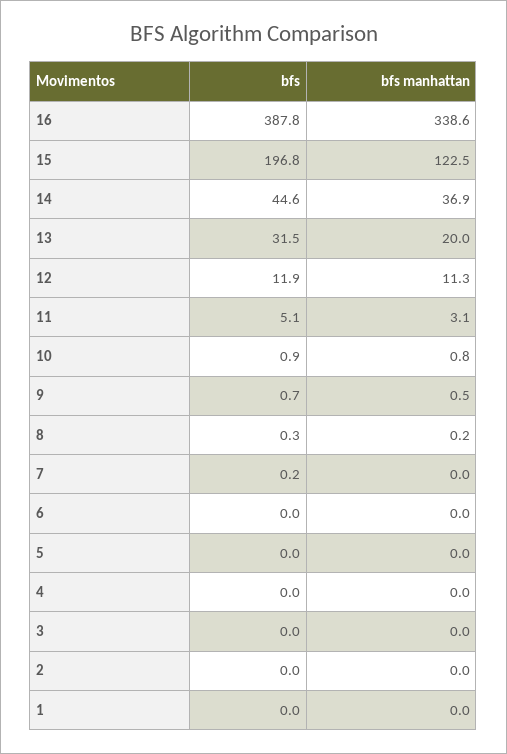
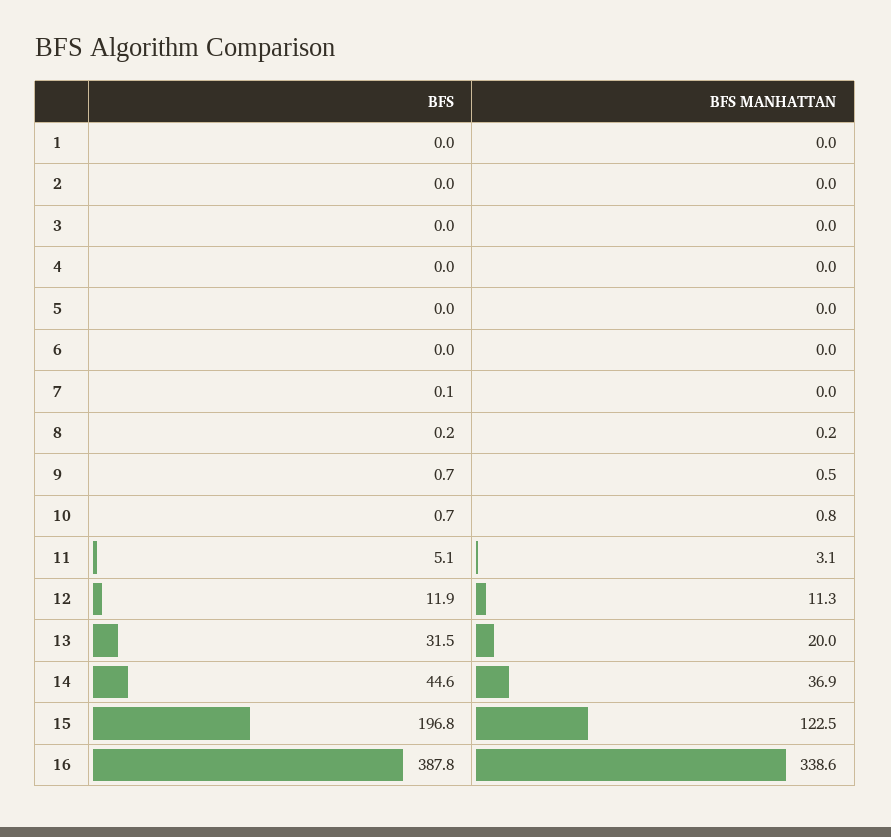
bfs, 10: 0.9 -> 0.7
bfs, 8: 0.3 -> 0.2
bfs, 7: 0.2 -> 0.1

